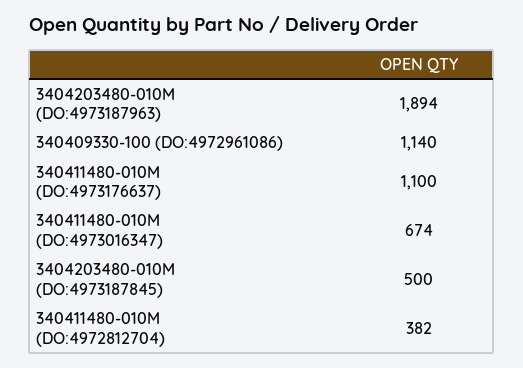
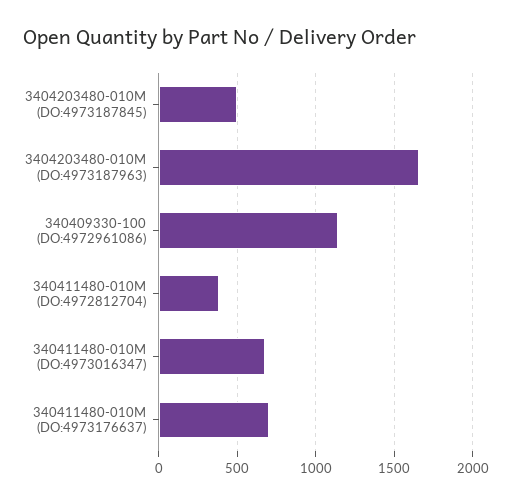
3404203480-010M (DO:4973187963): 1894 -> 1650
340411480-010M (DO:4973176637): 1100 -> 700

